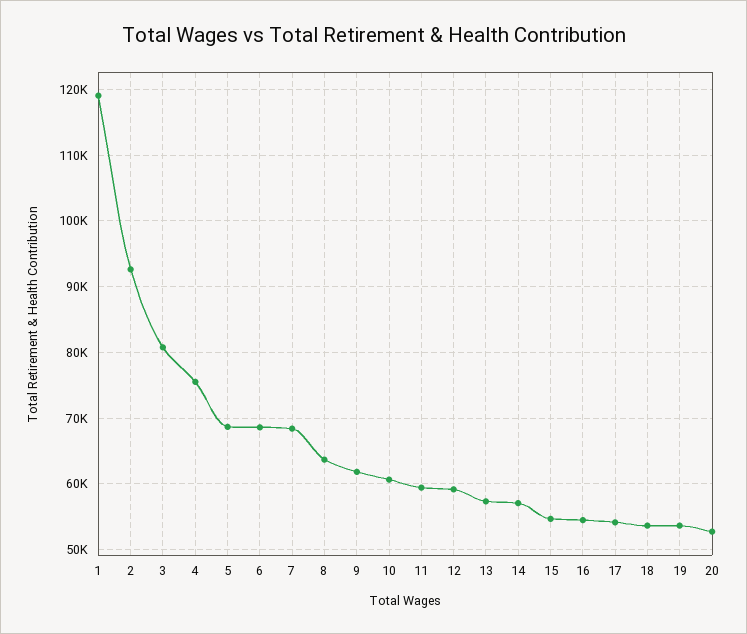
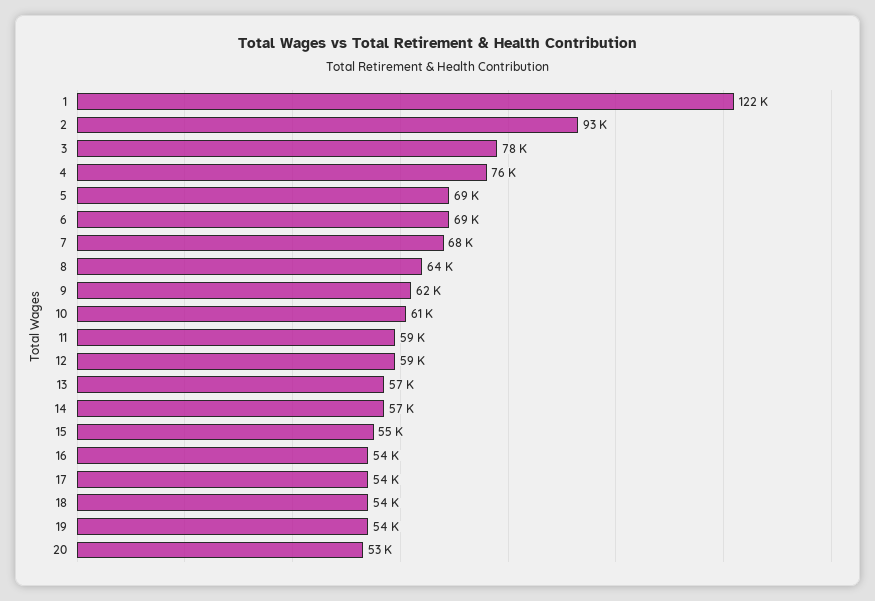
1: 119000 -> 122000
3: 81000 -> 78000

